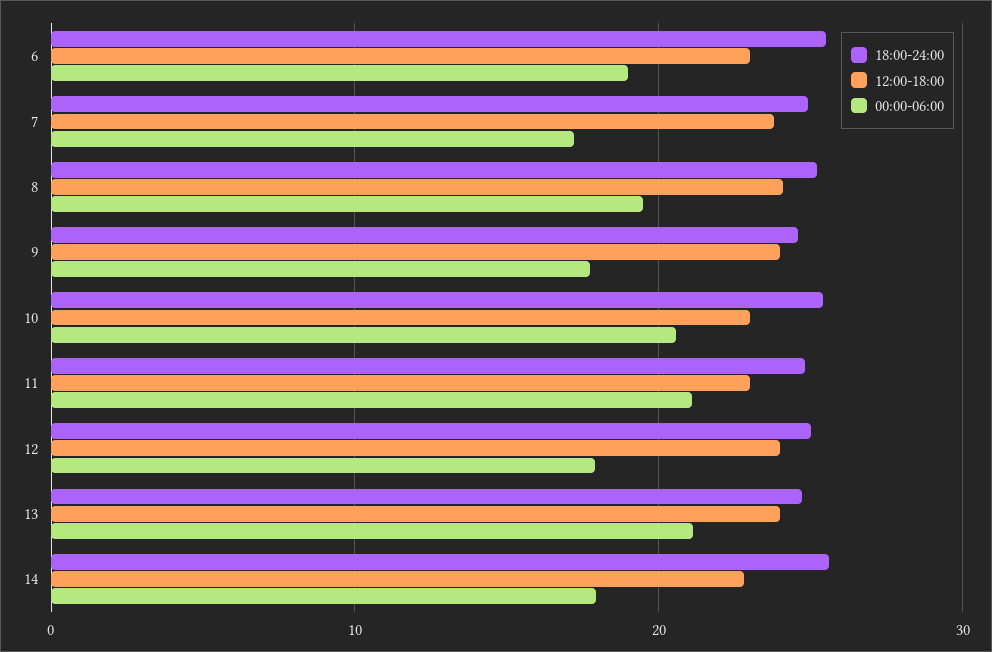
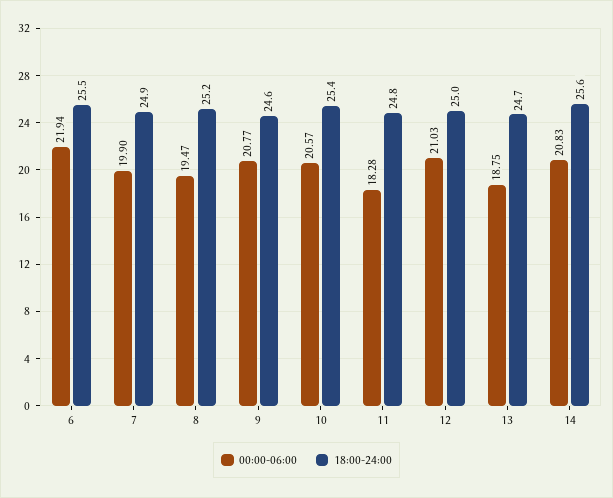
12:00-18:00, 6: 23 -> none
00:00-06:00, 6: 19 -> 21.94
12:00-18:00, 7: 24 -> none
00:00-06:00, 7: 17 -> 19.9
12:00-18:00, 8: 24 -> none
12:00-18:00, 9: 24 -> none
00:00-06:00, 9: 18 -> 20.77
12:00-18:00, 10: 23 -> none
12:00-18:00, 11: 23 -> none
00:00-06:00, 11: 21 -> 18.28
12:00-18:00, 12: 24 -> none
00:00-06:00, 12: 18 -> 21.03
12:00-18:00, 13: 24 -> none
00:00-06:00, 13: 21 -> 18.75
12:00-18:00, 14: 23 -> none
00:00-06:00, 14: 18 -> 20.83

